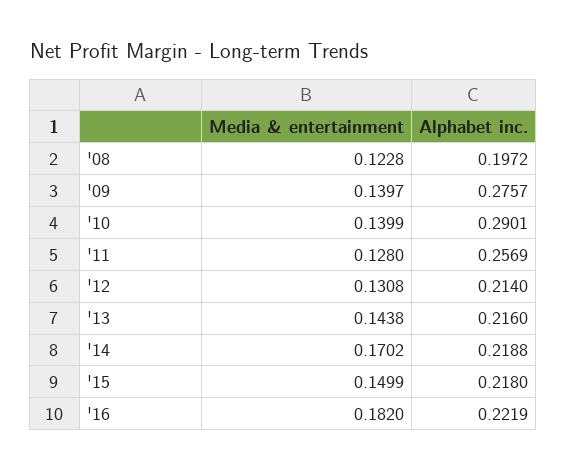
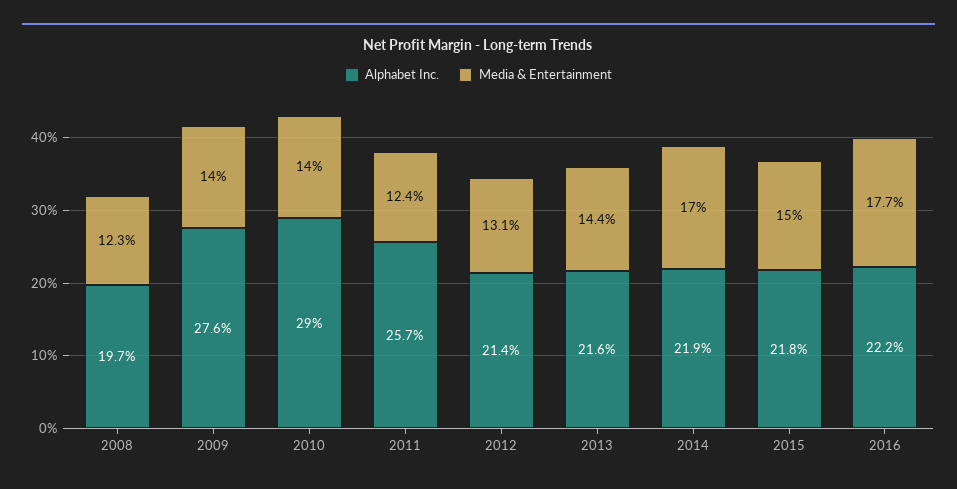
Media & entertainment, '11: 0.128 -> 0.124
Media & entertainment, '16: 0.182 -> 0.177

